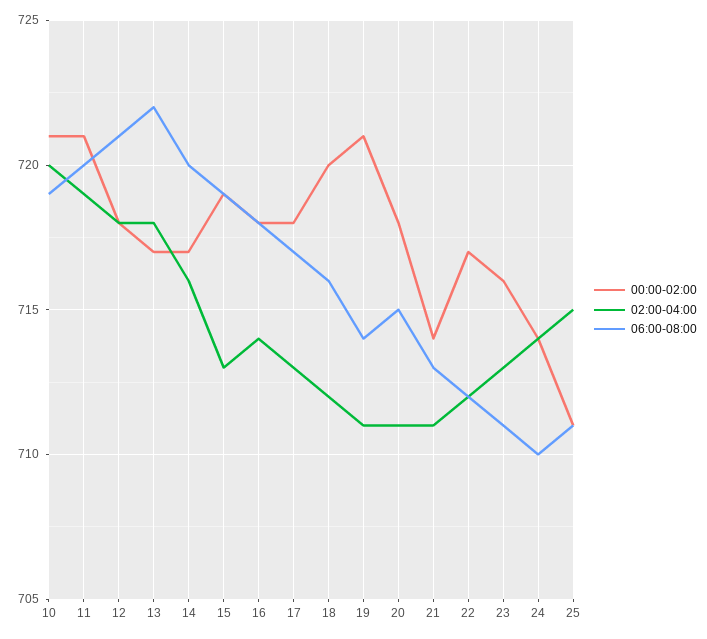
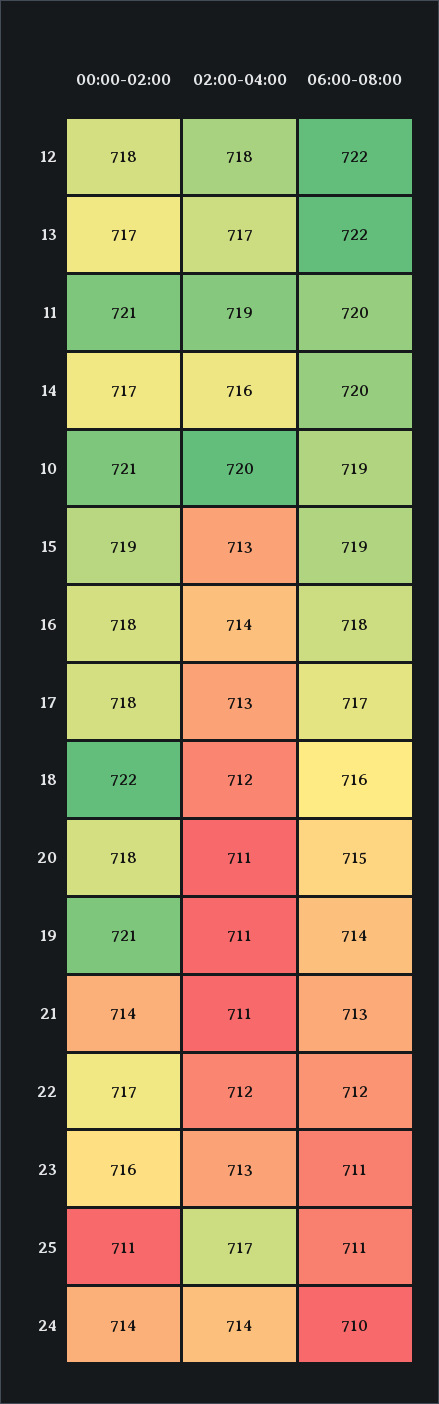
06:00-08:00, 12: 721 -> 722
02:00-04:00, 13: 718 -> 717
00:00-02:00, 18: 720 -> 722
02:00-04:00, 25: 715 -> 717

